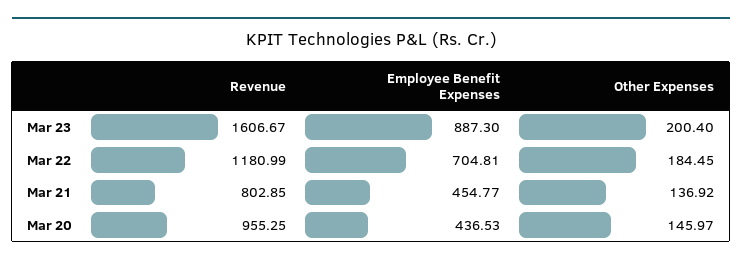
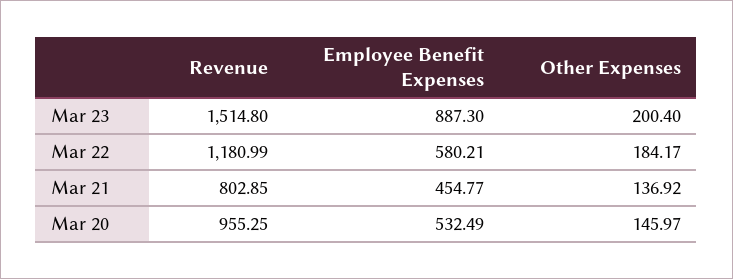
Revenue, Mar 23: 1606.67 -> 1514.8
Employee Benefit Expenses, Mar 22: 704.81 -> 580.21
Other Expenses, Mar 22: 184.45 -> 184.17
Employee Benefit Expenses, Mar 20: 436.53 -> 532.49

